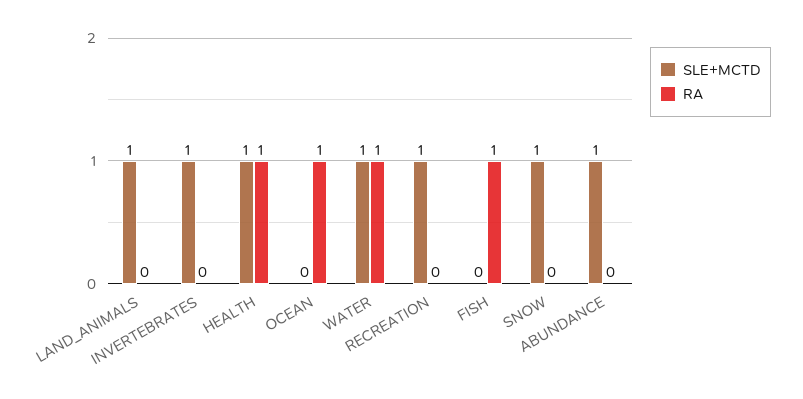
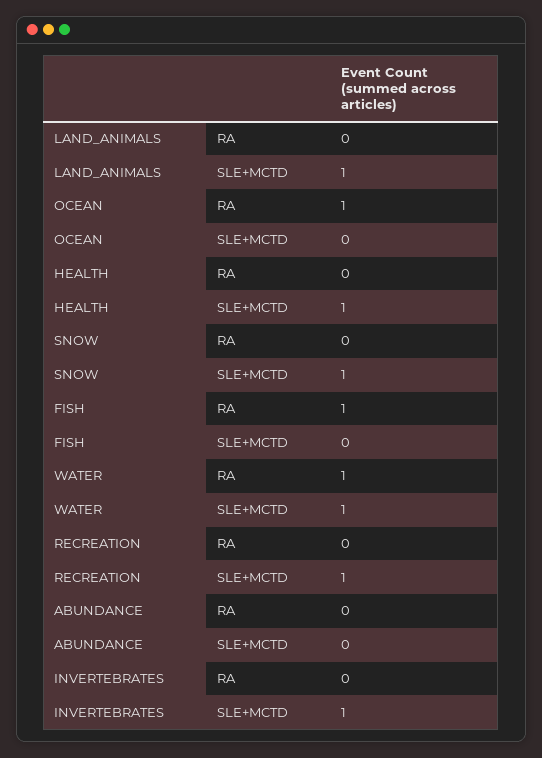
RA, HEALTH: 1 -> 0
SLE+MCTD, ABUNDANCE: 1 -> 0

